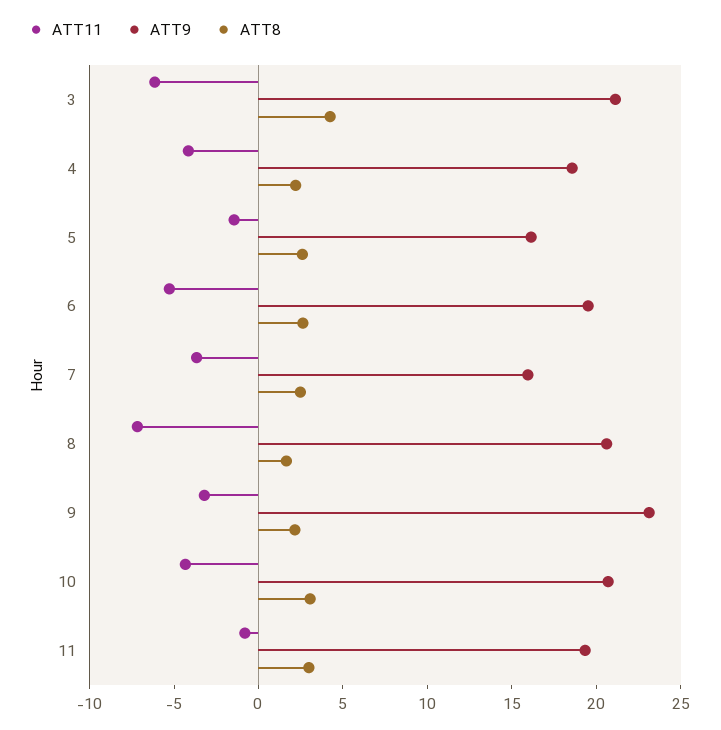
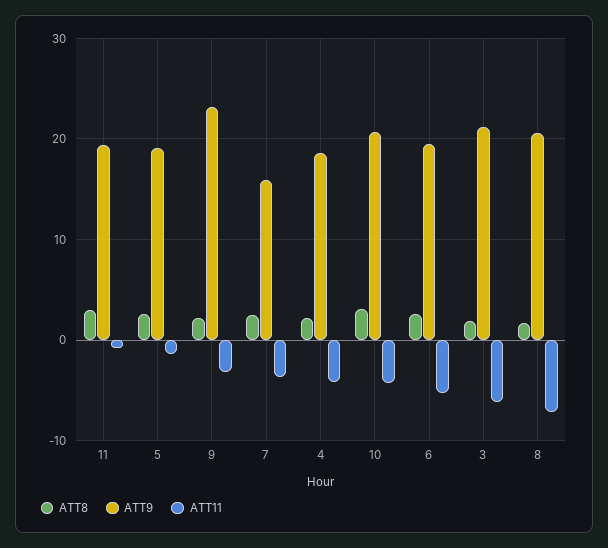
ATT8, 3: 4 -> 2
ATT9, 5: 16 -> 19

